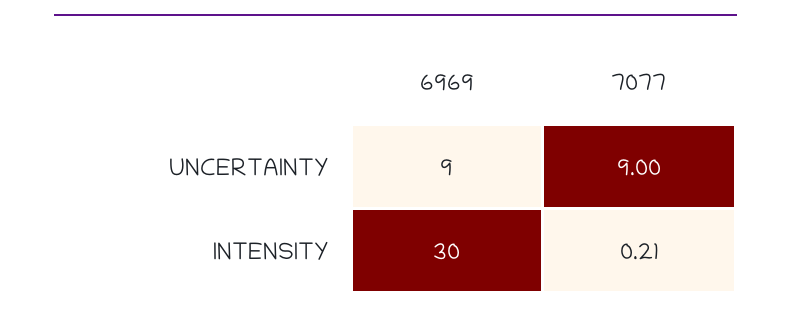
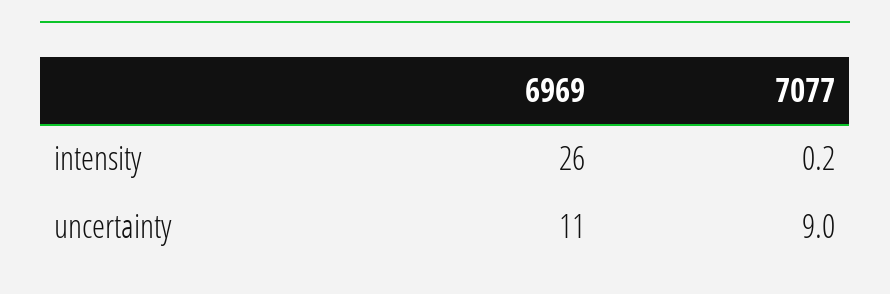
6969, UNCERTAINTY: 9 -> 11
6969, INTENSITY: 30 -> 26

